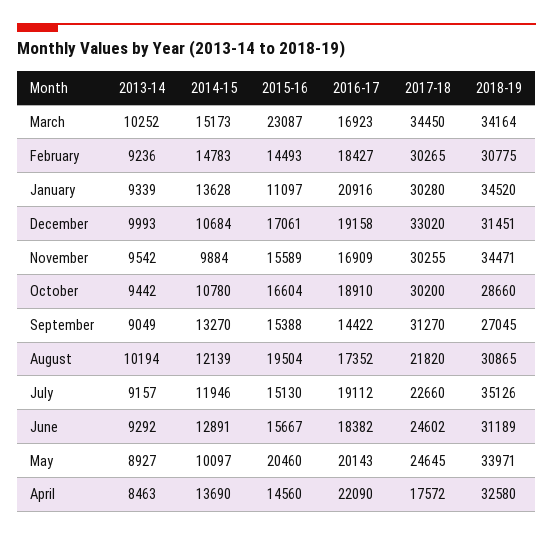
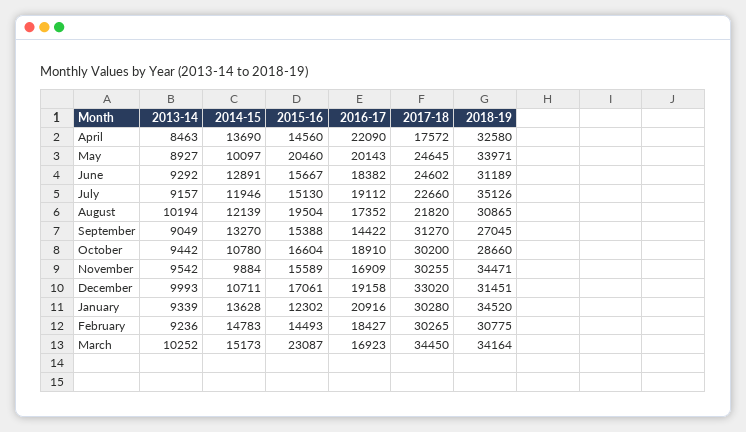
2015-16, January: 11097 -> 12302
2014-15, December: 10684 -> 10711

